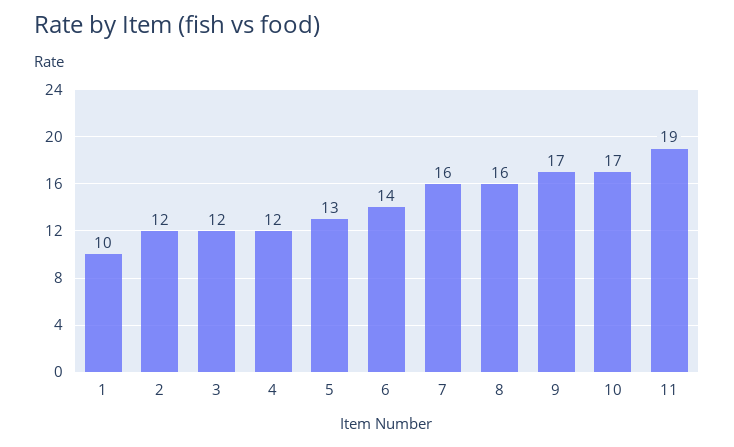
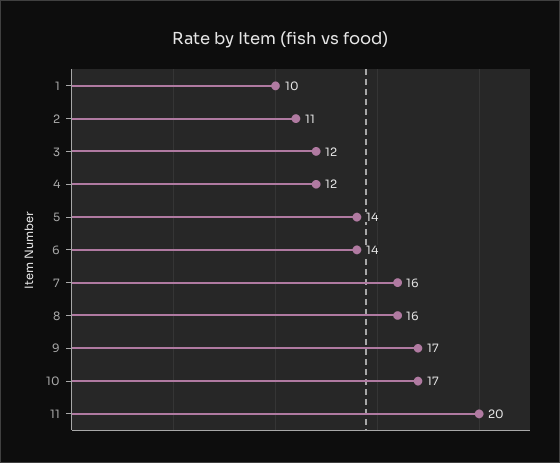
2: 12 -> 11
5: 13 -> 14
11: 19 -> 20

